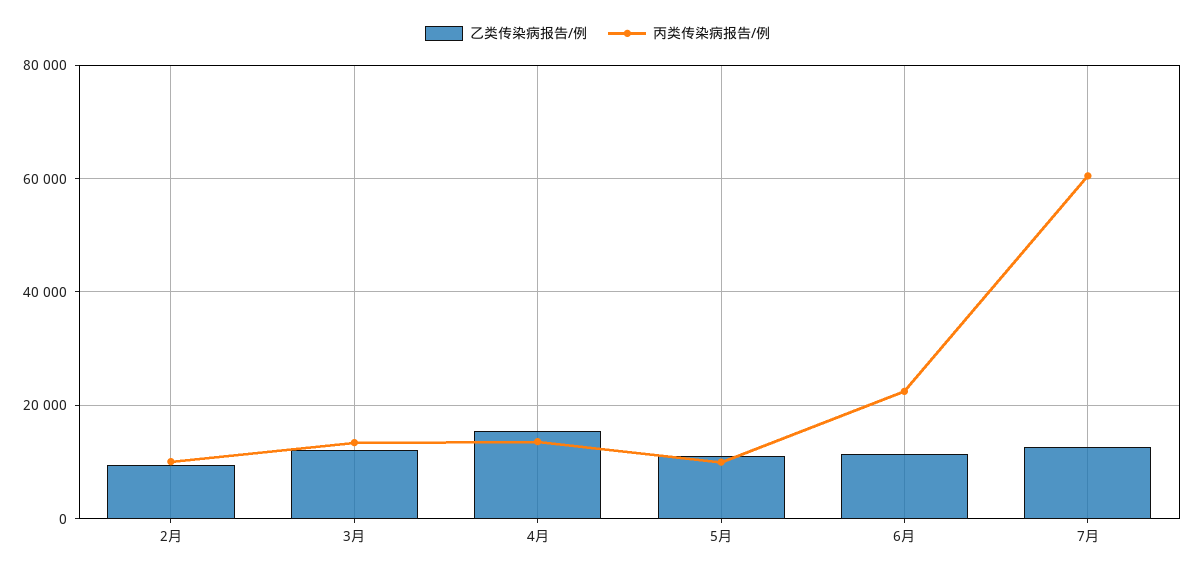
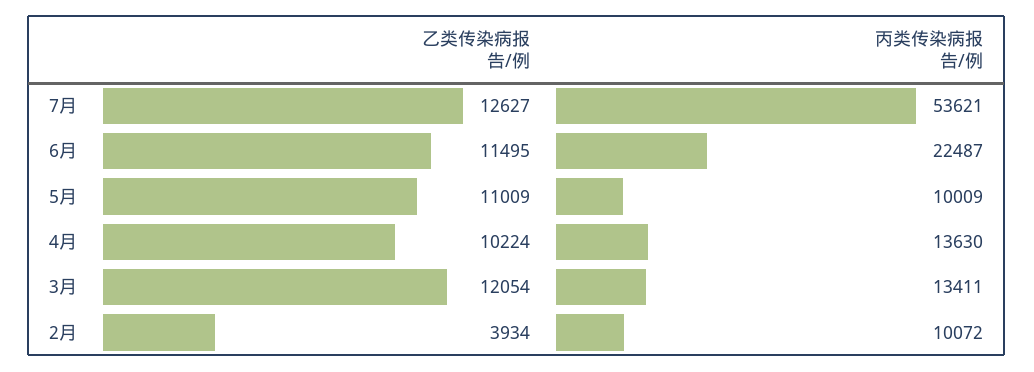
乙类传染病报告/例, 2月: 10000 -> 3934
乙类传染病报告/例, 4月: 16000 -> 10224
丙类传染病报告/例, 7月: 60000 -> 53621

